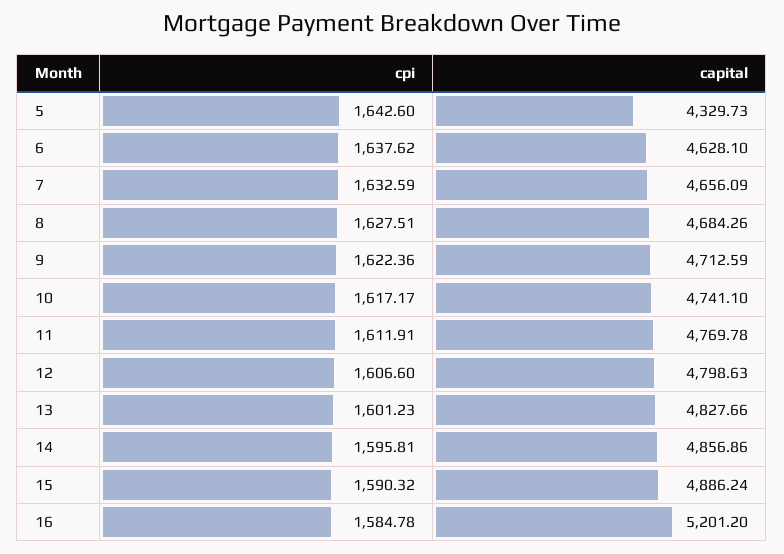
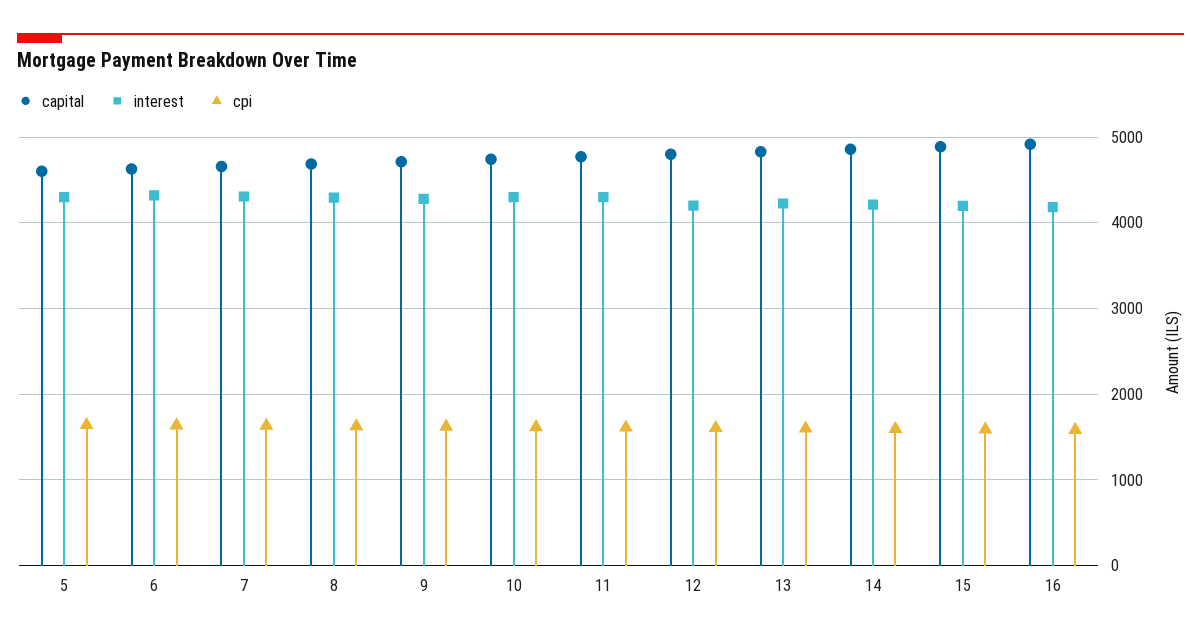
capital, 5: 4329.73 -> 4600
capital, 16: 5201.2 -> 4900
interest, 5: none -> 4300
interest, 6: none -> 4300
interest, 7: none -> 4300
interest, 8: none -> 4300
interest, 9: none -> 4300
interest, 10: none -> 4300
interest, 11: none -> 4300
interest, 12: none -> 4200
interest, 13: none -> 4200
interest, 14: none -> 4200
interest, 15: none -> 4200
interest, 16: none -> 4200

